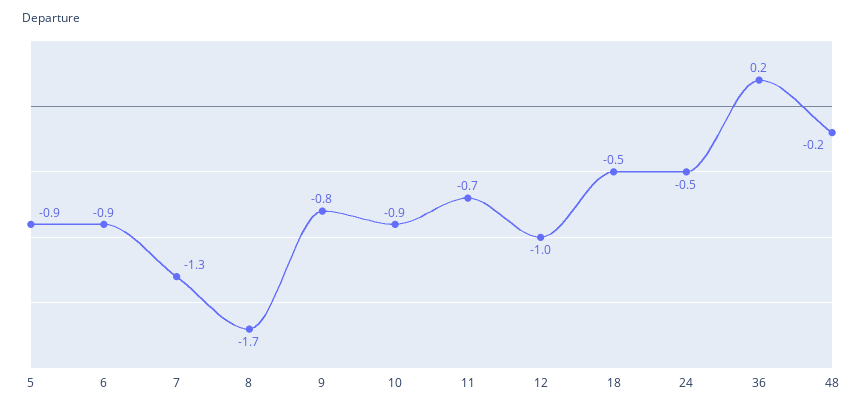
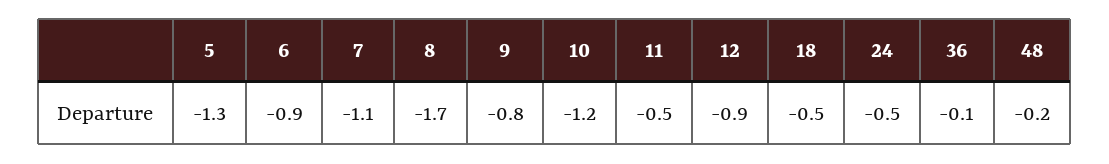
5: -0.9 -> -1.3
7: -1.3 -> -1.1
10: -0.9 -> -1.2
11: -0.7 -> -0.5
12: -1 -> -0.9
36: 0.2 -> -0.1

